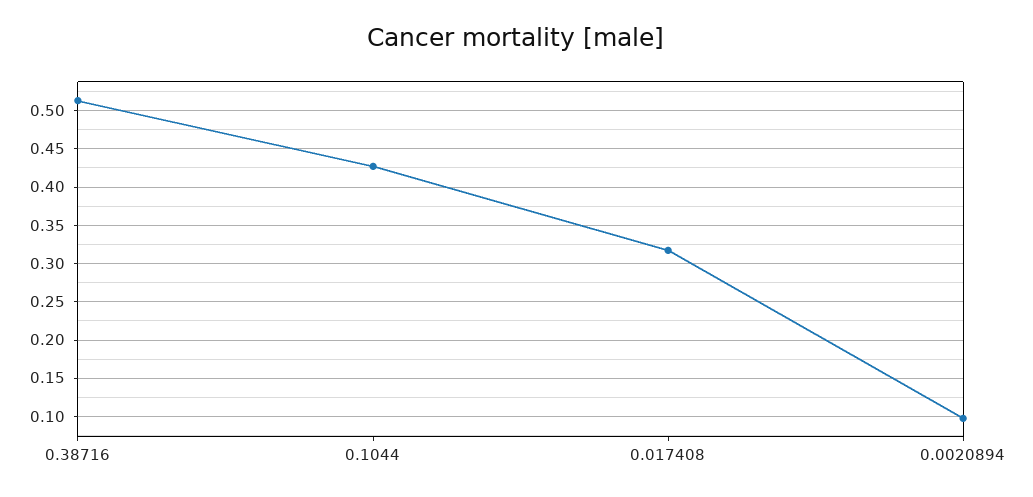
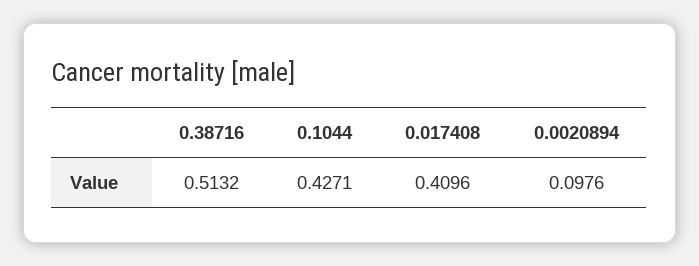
0.017408: 0.32 -> 0.4096

